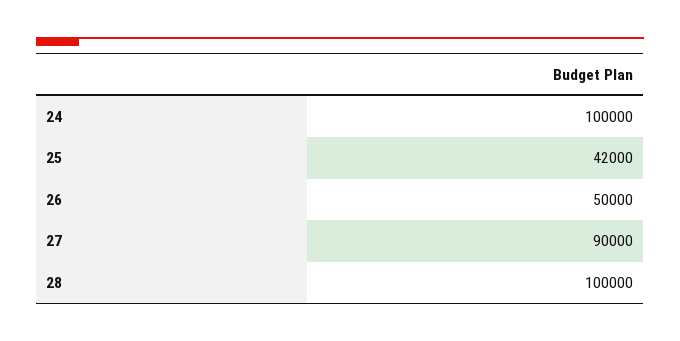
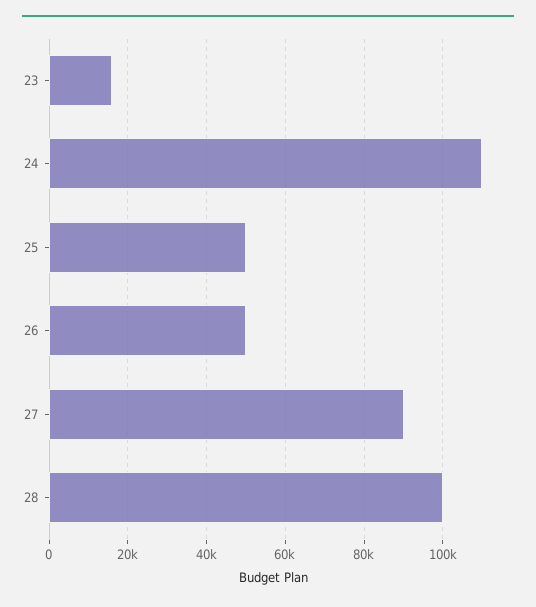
24: 100000 -> 110000
25: 42000 -> 50000
23: none -> 16000

